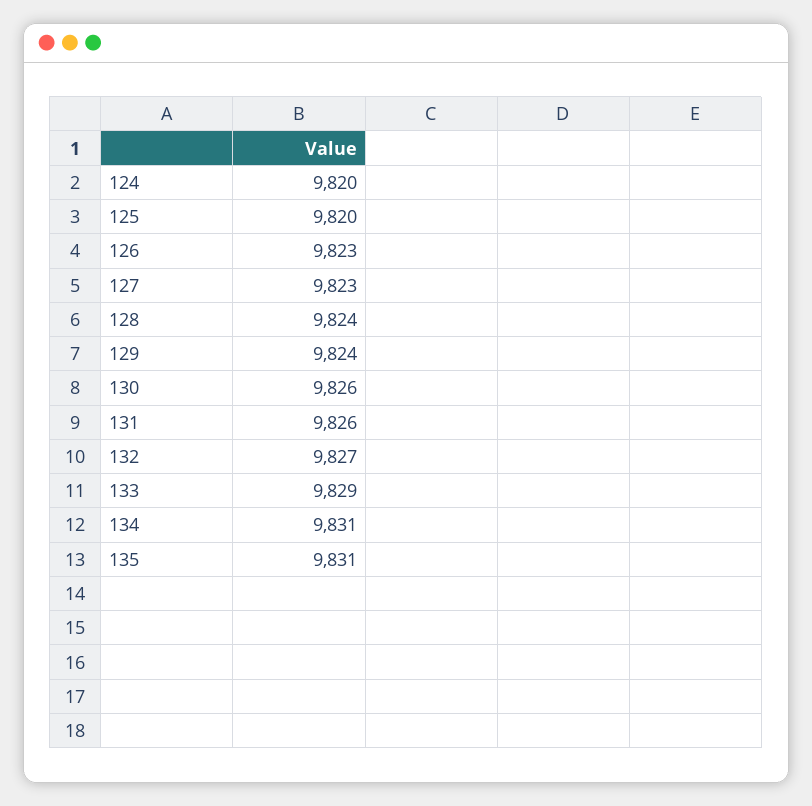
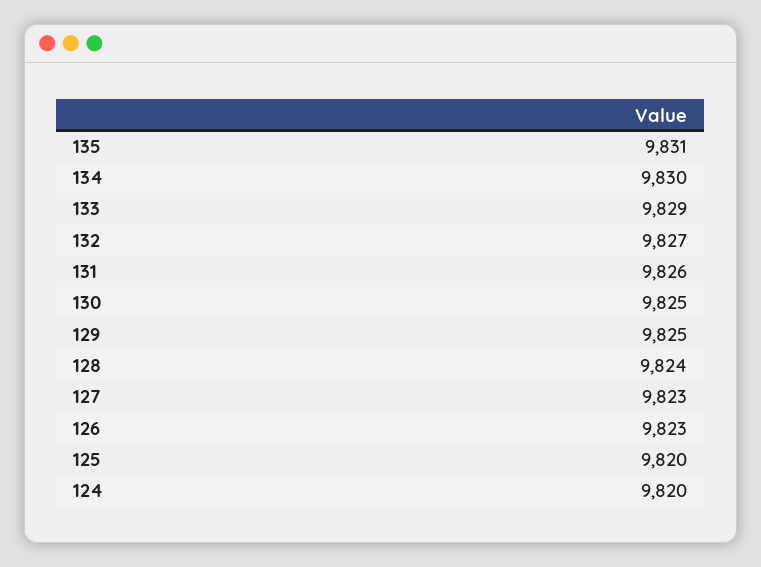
129: 9824 -> 9825
130: 9826 -> 9825
134: 9831 -> 9830

